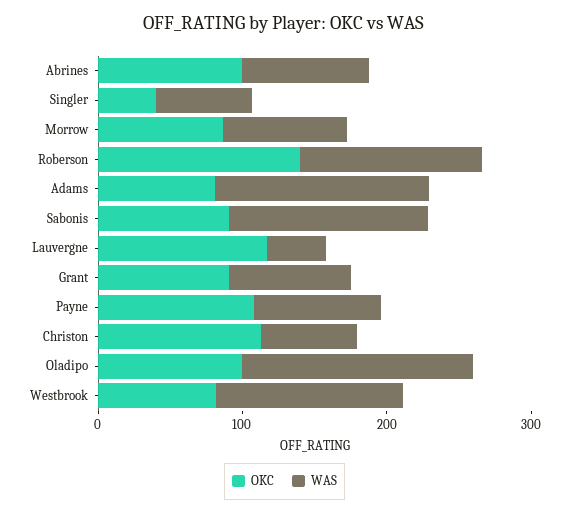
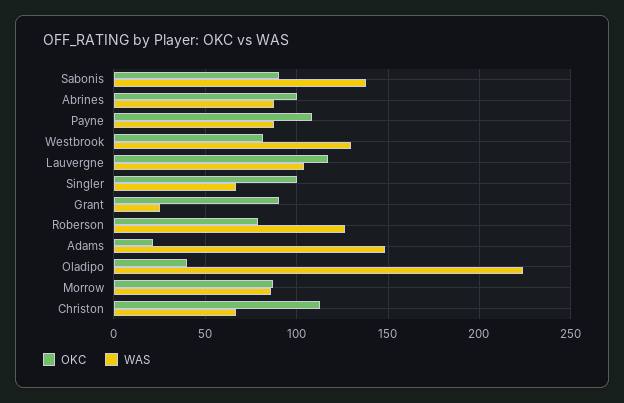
OKC, Singler: 40 -> 100
OKC, Roberson: 140 -> 80
OKC, Adams: 80 -> 20
WAS, Lauvergne: 40 -> 105
WAS, Grant: 80 -> 25
OKC, Oladipo: 100 -> 40
WAS, Oladipo: 160 -> 225

